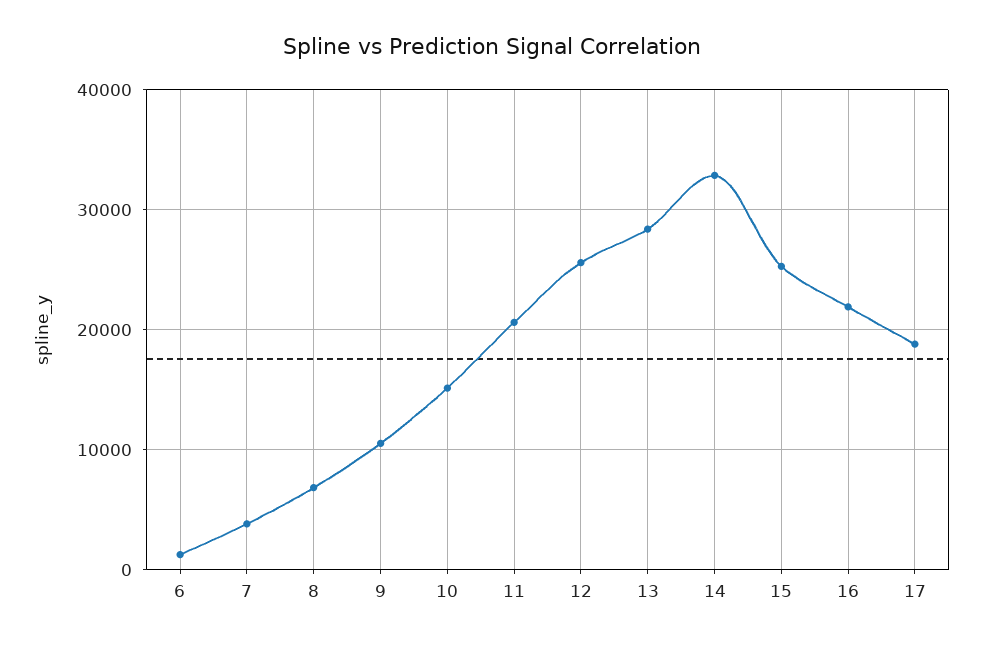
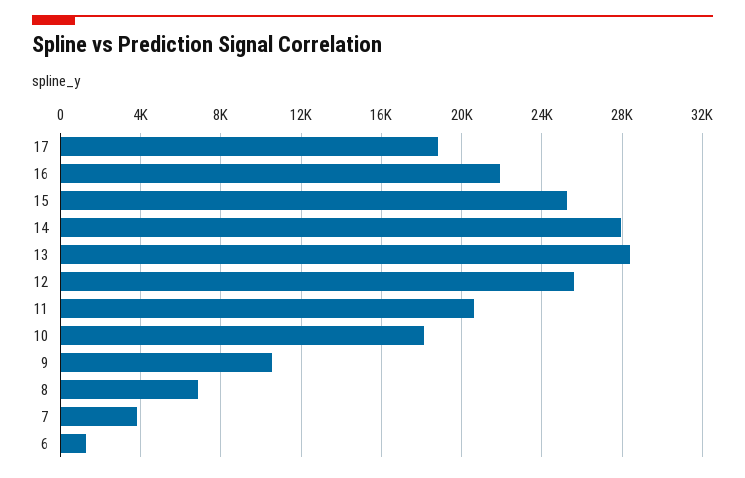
10: 15000 -> 18000
14: 33000 -> 28000

